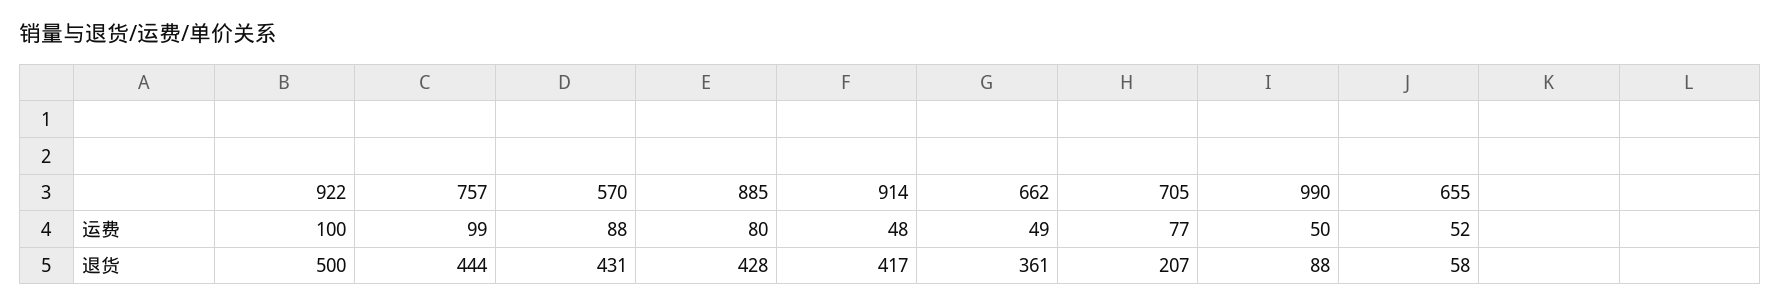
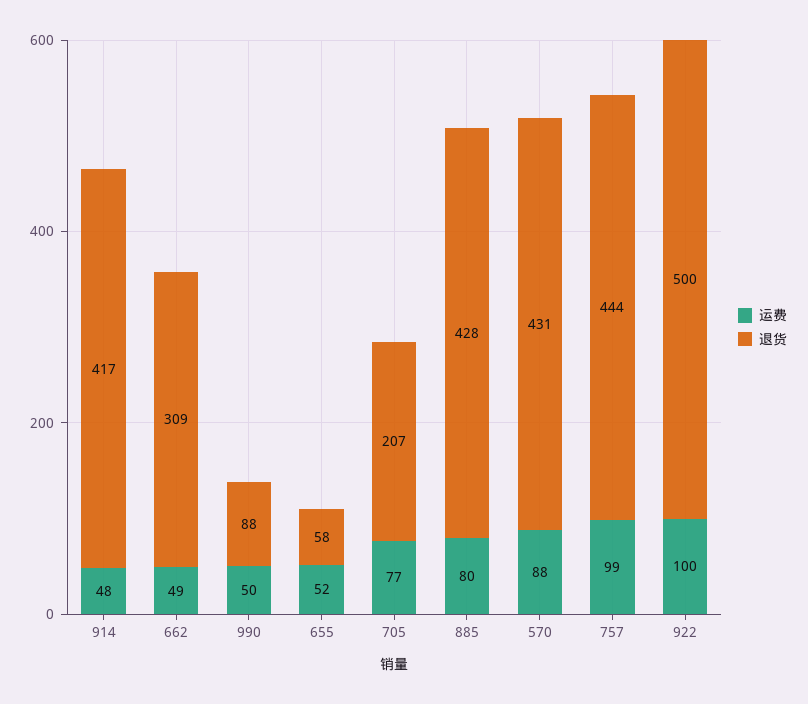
退货, 662: 361 -> 309

